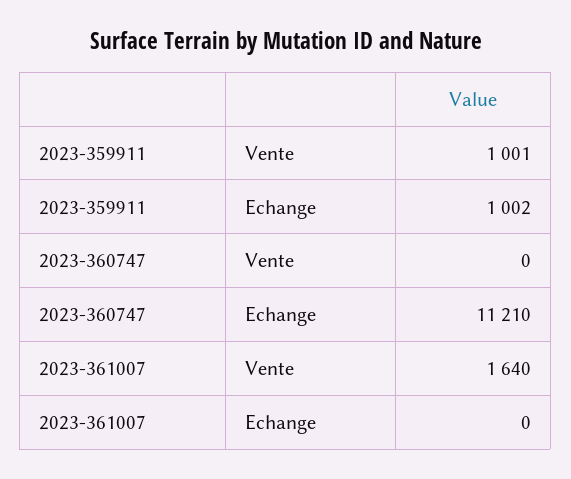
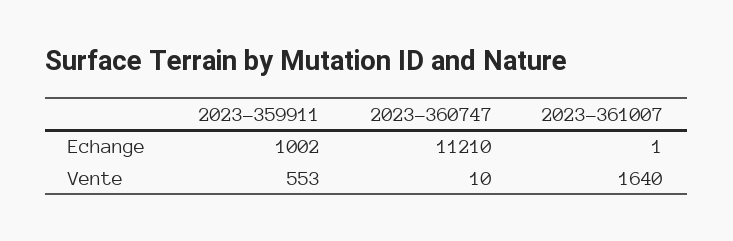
2023-359911, Vente: 1001 -> 553
2023-360747, Vente: 0 -> 10
2023-361007, Echange: 0 -> 1

